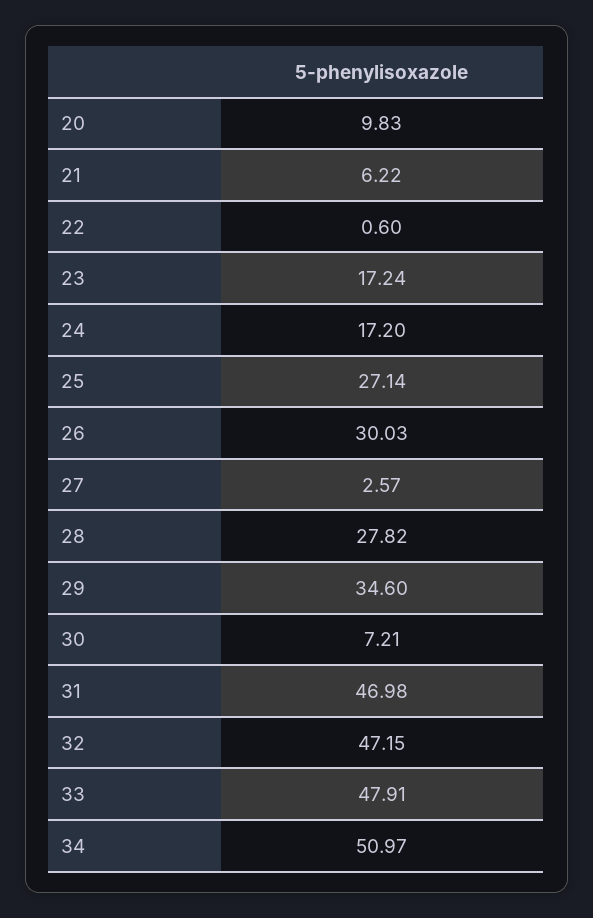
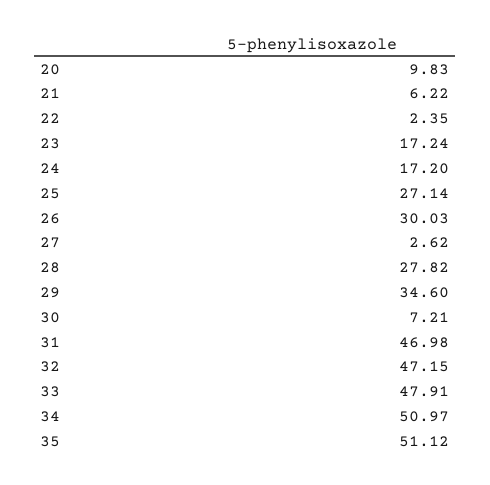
22: 0.6 -> 2.35
27: 2.57 -> 2.62
35: none -> 51.12

